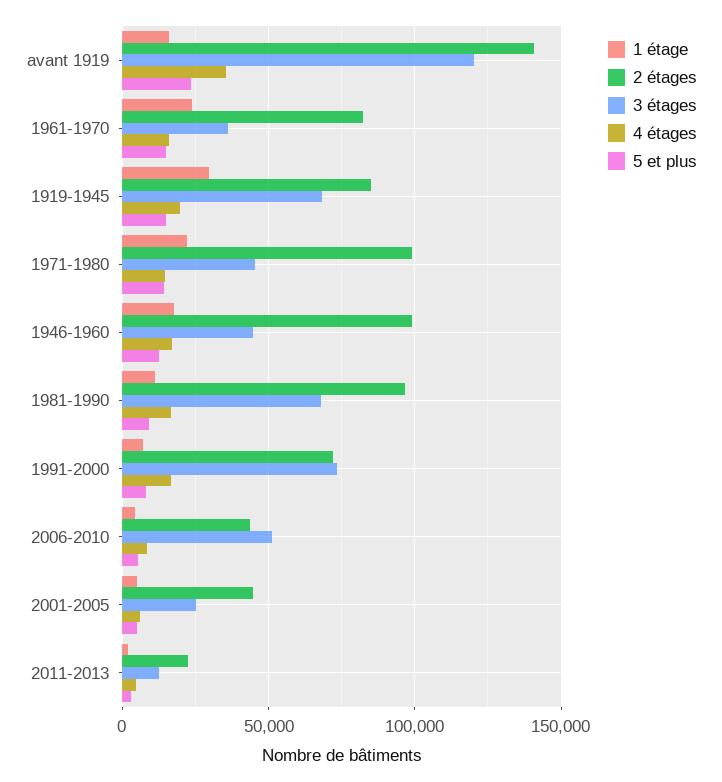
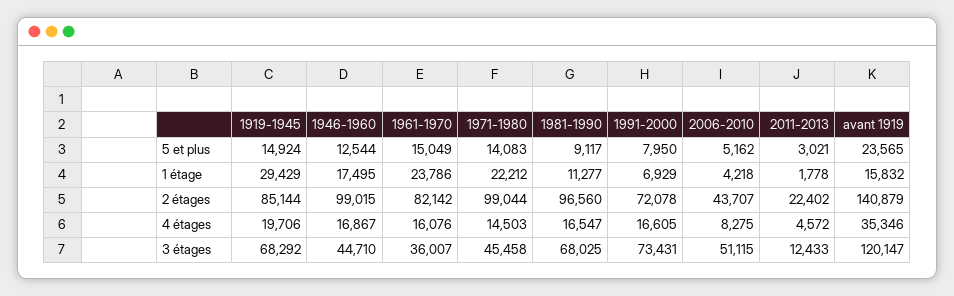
1 étage, 2001-2005: 5000 -> none
2 étages, 2001-2005: 45000 -> none
3 étages, 2001-2005: 25000 -> none
4 étages, 2001-2005: 5000 -> none
5 et plus, 2001-2005: 5000 -> none

